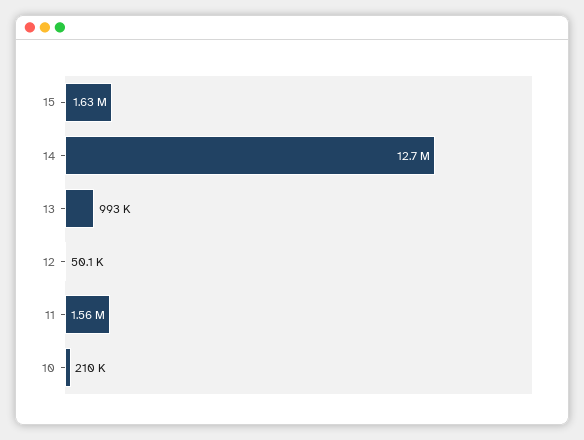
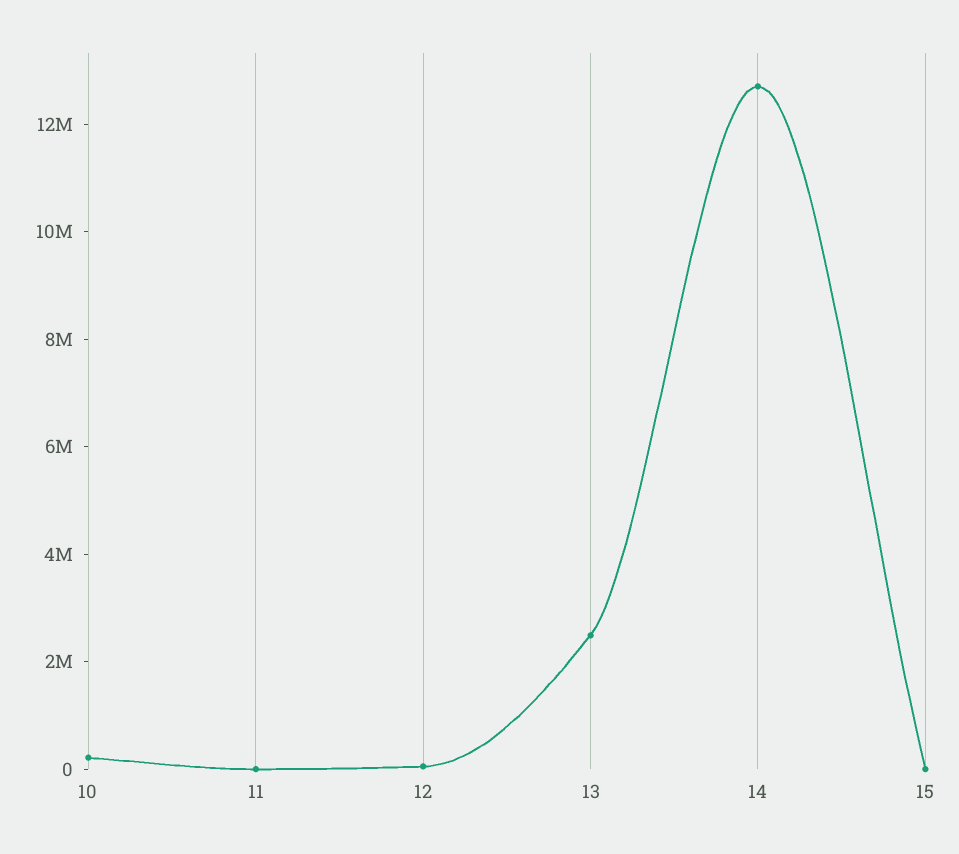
15: 1630000 -> 0
13: 993000 -> 2500000
11: 1560000 -> 0

